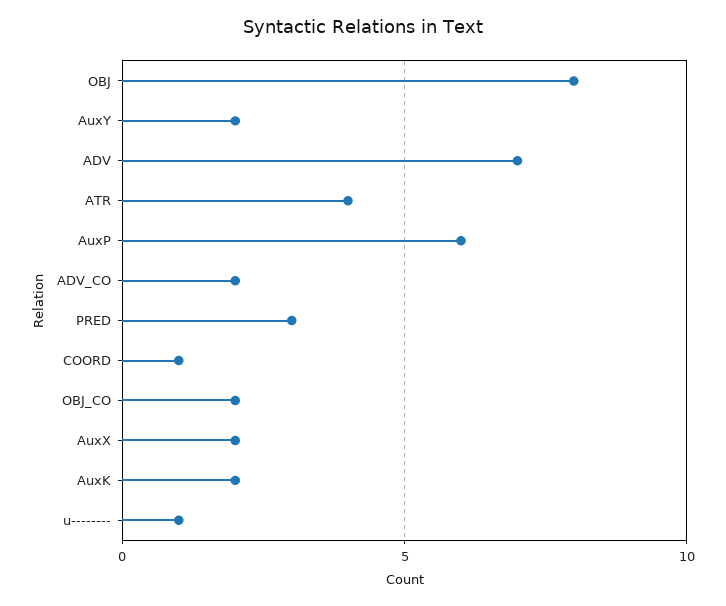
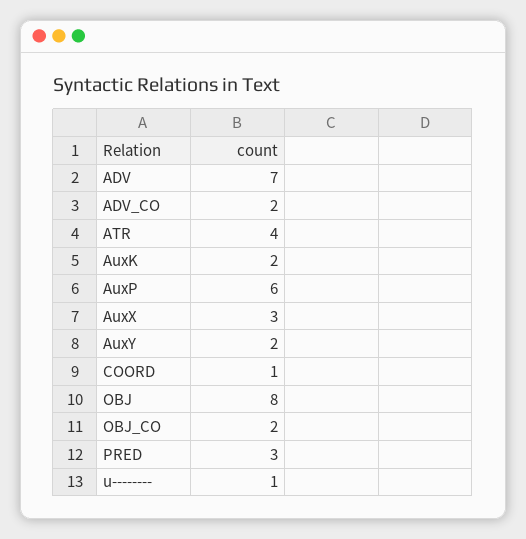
AuxX: 2 -> 3

